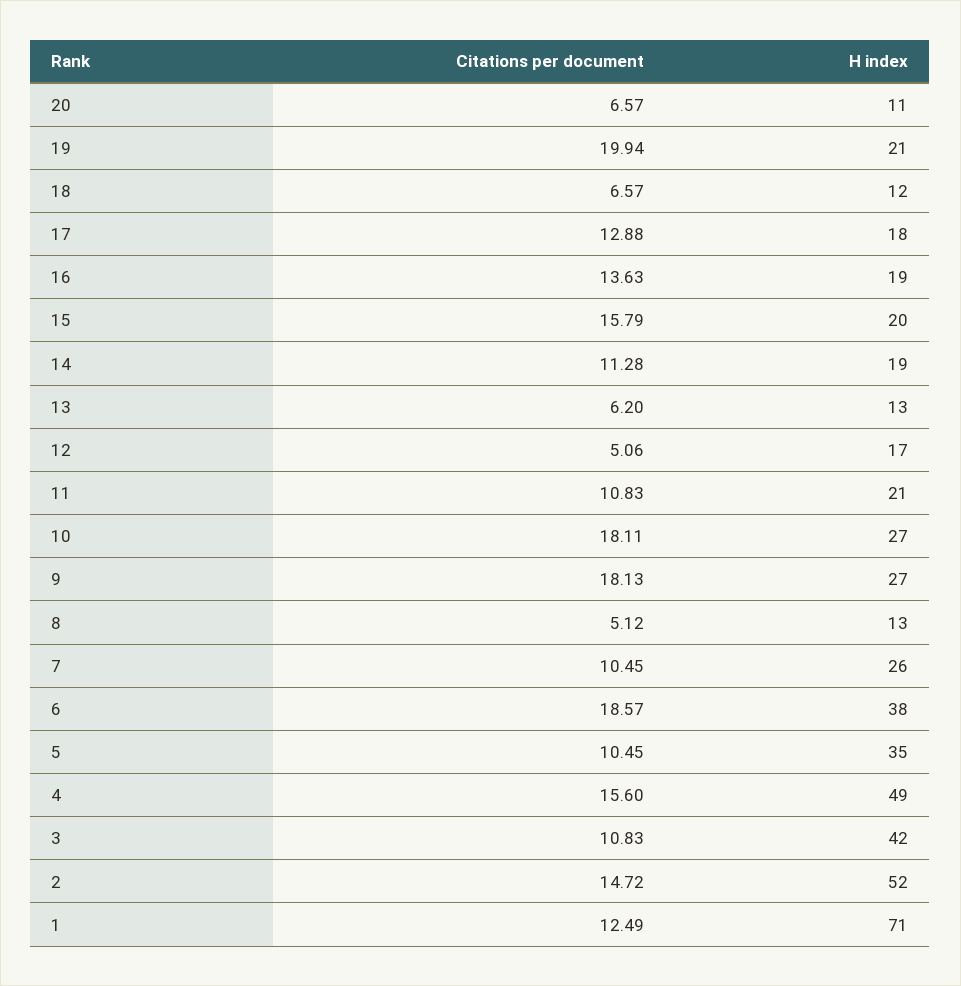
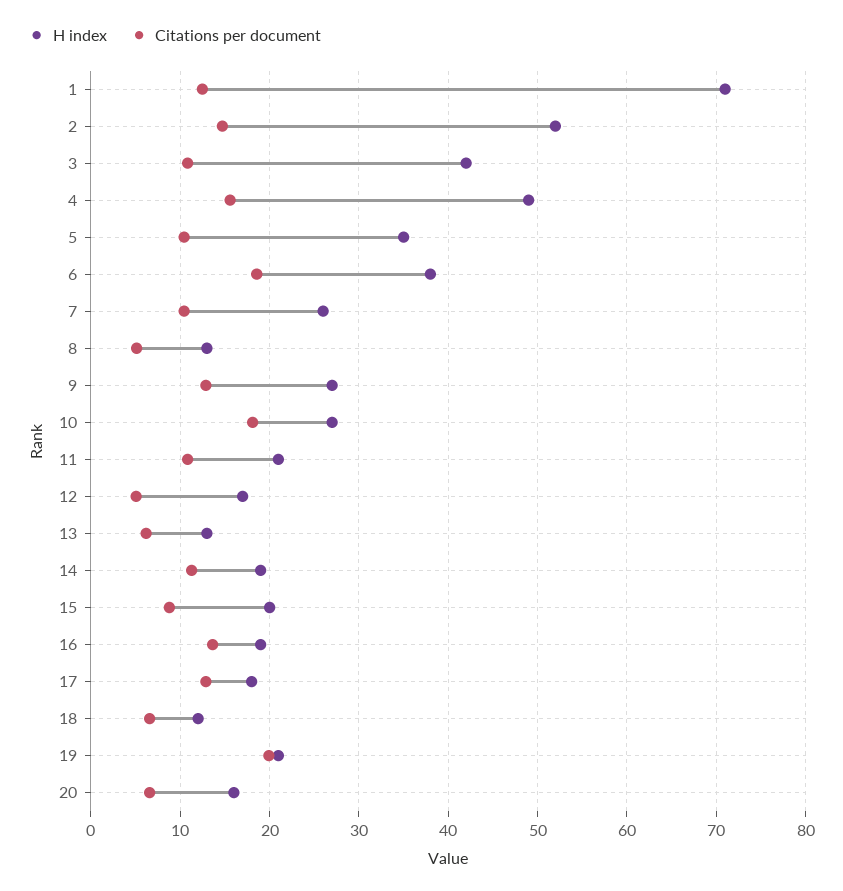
H index, 20: 11 -> 16
Citations per document, 15: 15.79 -> 9
Citations per document, 9: 18.13 -> 13

